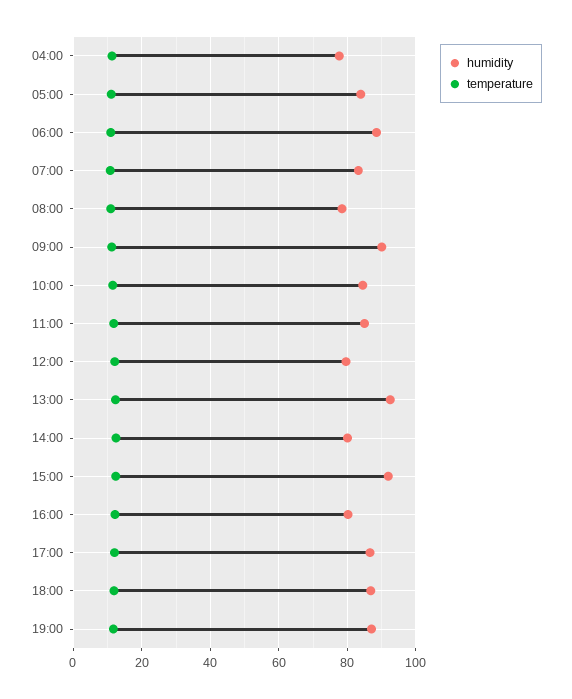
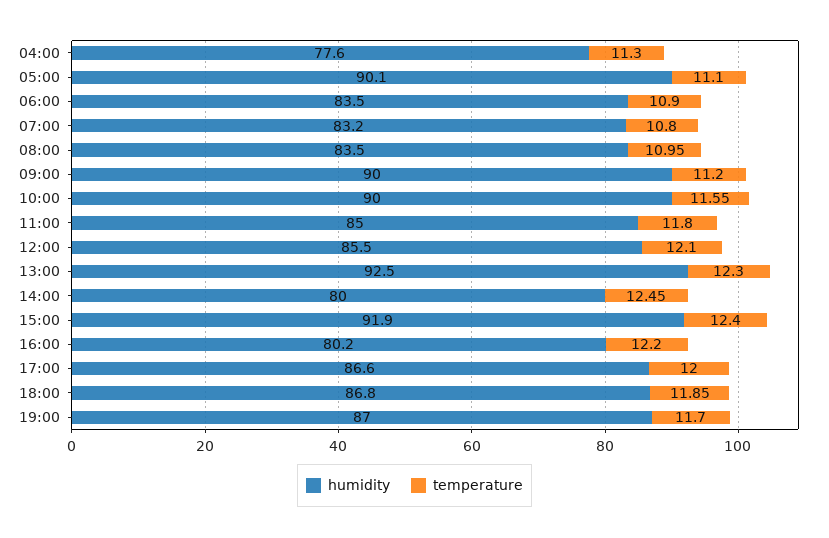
humidity, 05:00: 84 -> 90.1
humidity, 06:00: 88 -> 83.5
humidity, 08:00: 78 -> 83.5
humidity, 10:00: 84 -> 90
humidity, 12:00: 80 -> 85.5

